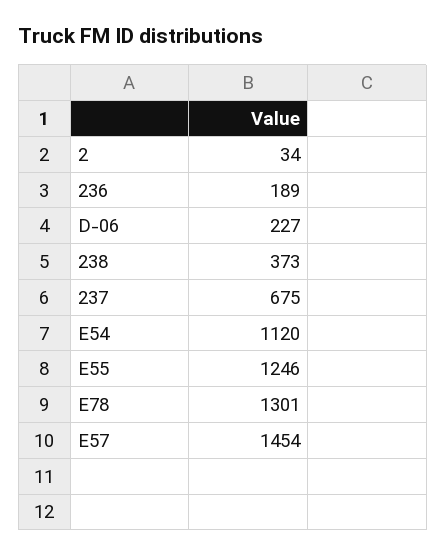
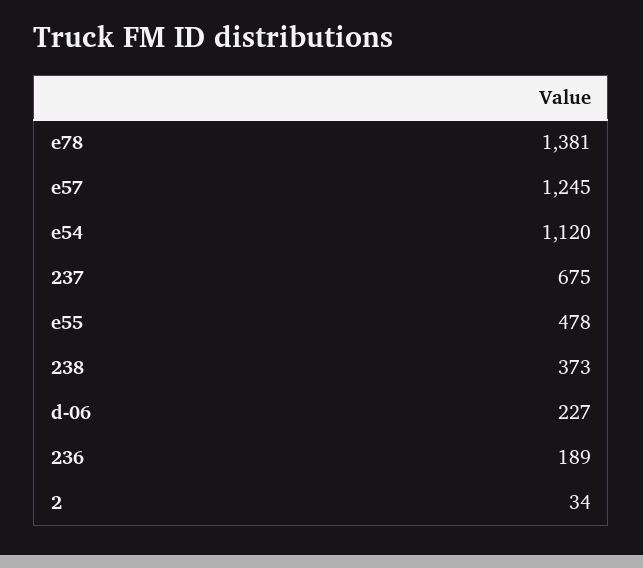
E55: 1246 -> 478
E78: 1301 -> 1381
E57: 1454 -> 1245

